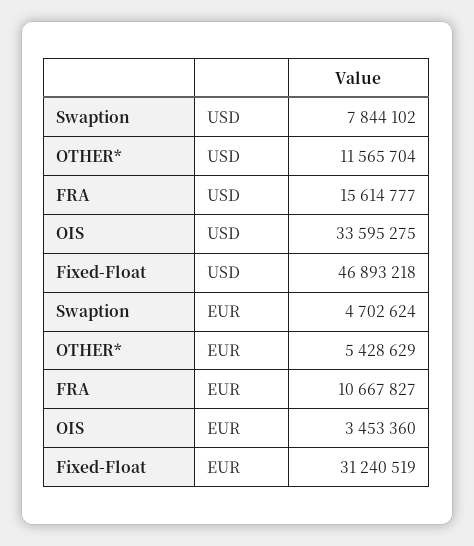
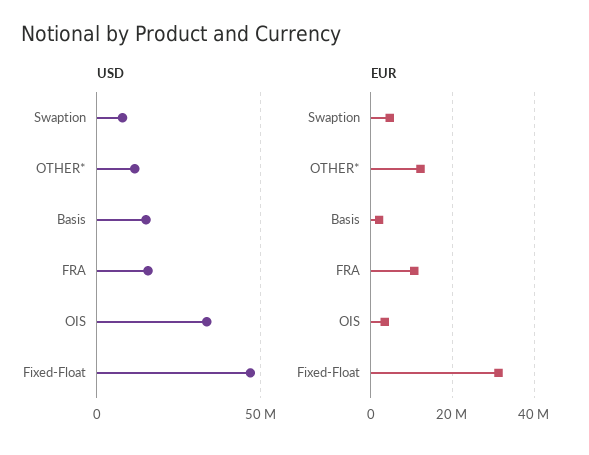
EUR, OTHER*: 5428629 -> 12000000
USD, Basis: none -> 15000000
EUR, Basis: none -> 2000000

